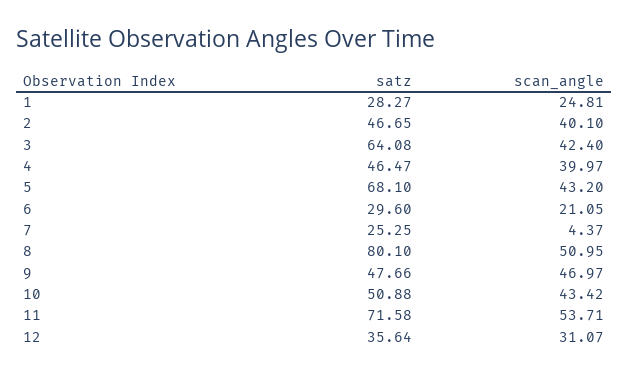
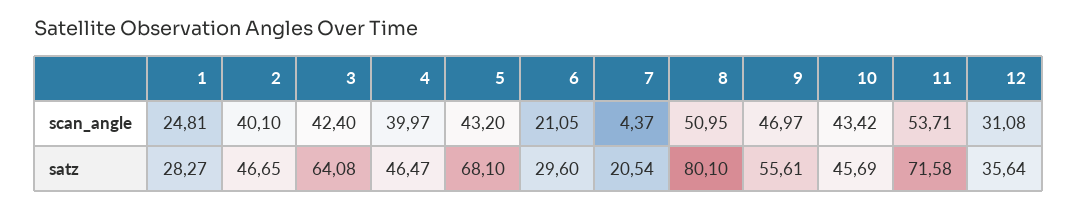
satz, 7: 25.25 -> 20.54
satz, 9: 47.66 -> 55.61
satz, 10: 50.88 -> 45.69
scan_angle, 12: 31.07 -> 31.08

